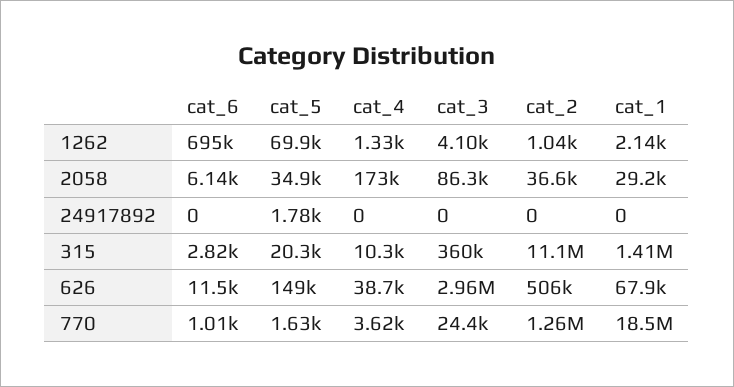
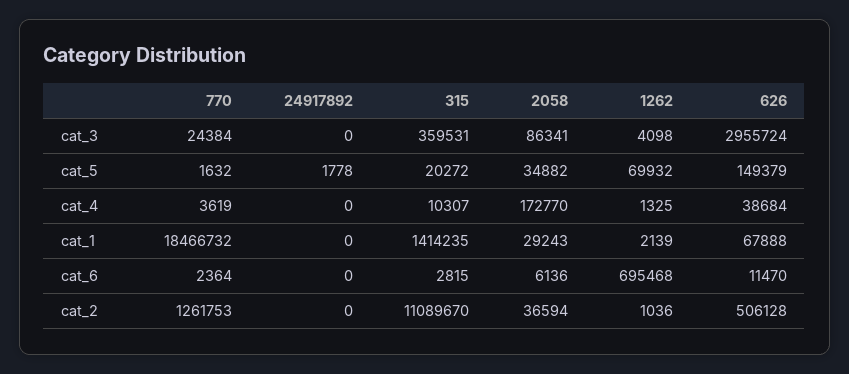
cat_6, 770: 1010 -> 2364

